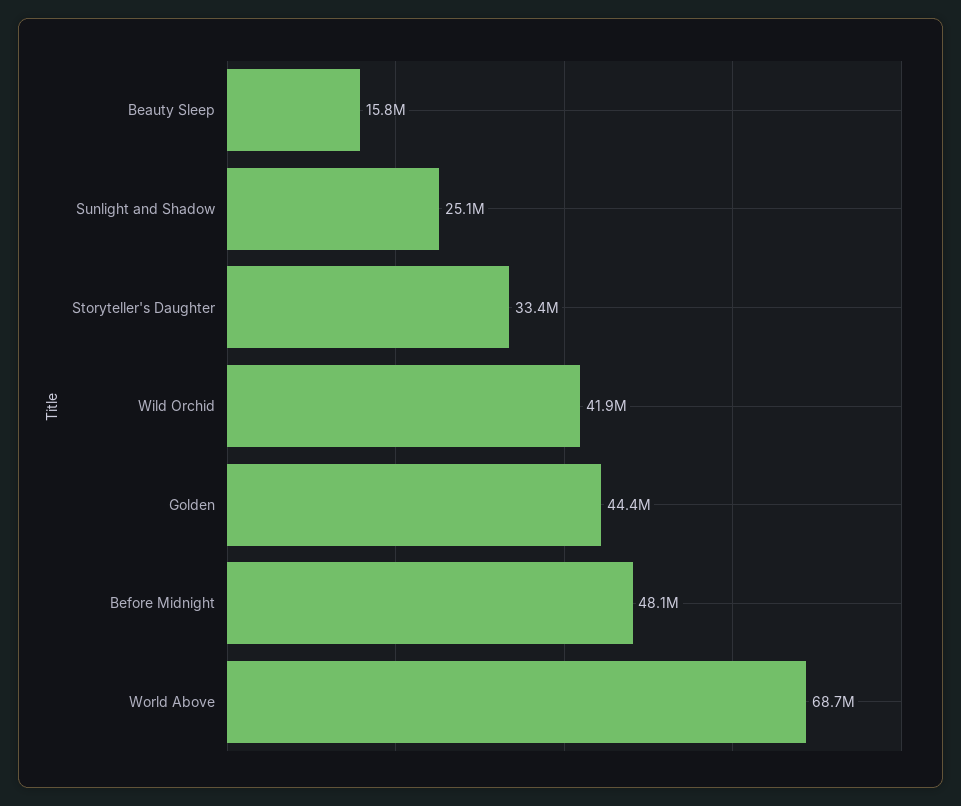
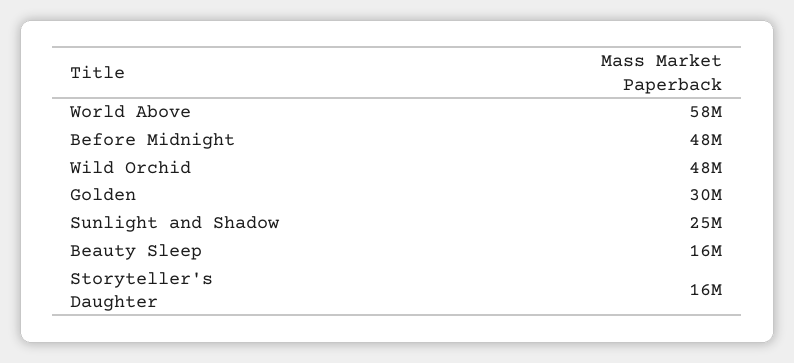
Storyteller's Daughter: 33400000 -> 16000000
Wild Orchid: 41900000 -> 48000000
Golden: 44400000 -> 30000000
World Above: 68700000 -> 58000000

